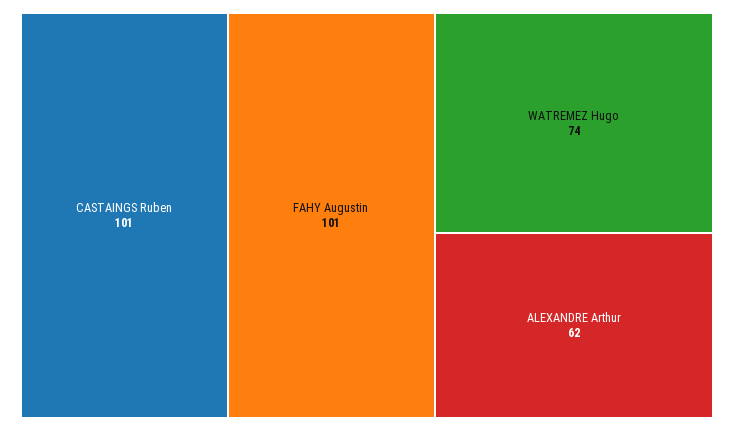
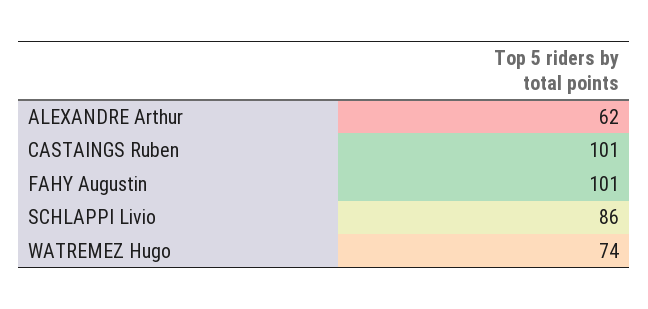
SCHLAPPI Livio: none -> 86

